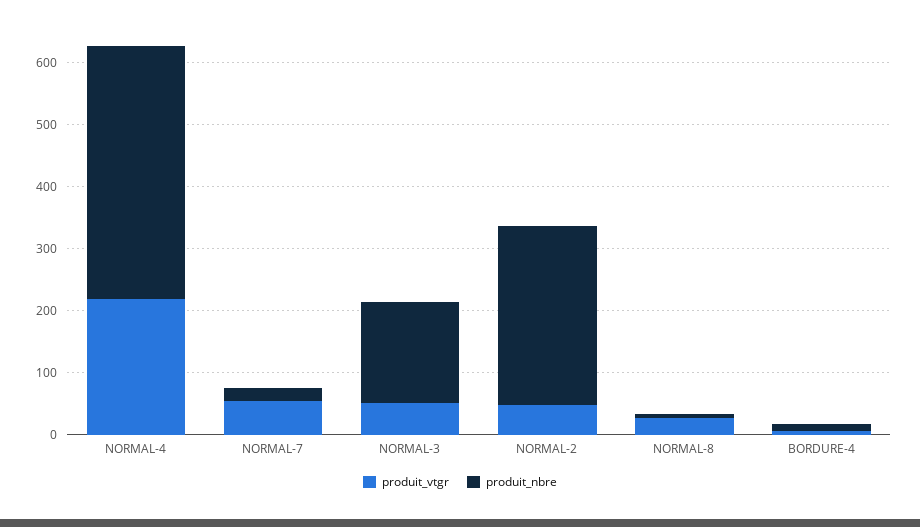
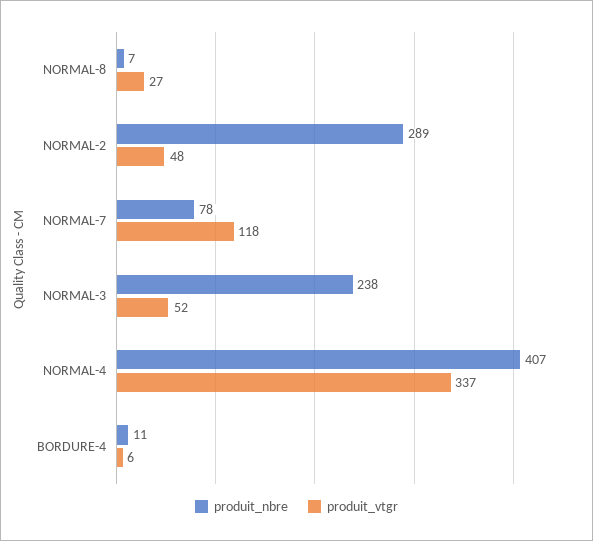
produit_vtgr, NORMAL-4: 220 -> 337
produit_vtgr, NORMAL-7: 60 -> 118
produit_nbre, NORMAL-7: 20 -> 78
produit_nbre, NORMAL-3: 160 -> 238

